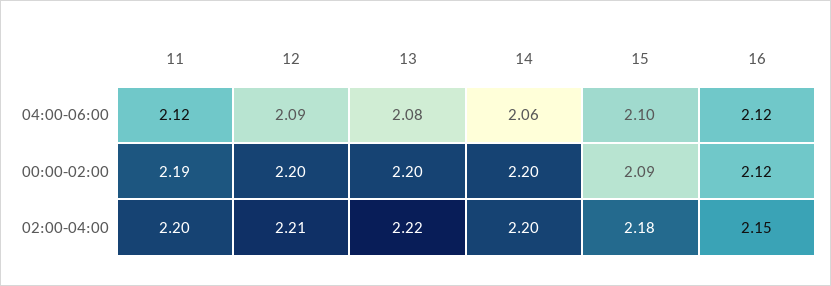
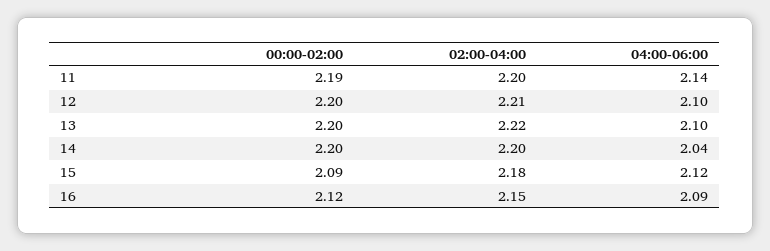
11, 04:00-06:00: 2.12 -> 2.14
12, 04:00-06:00: 2.09 -> 2.1
13, 04:00-06:00: 2.08 -> 2.1
14, 04:00-06:00: 2.06 -> 2.04
15, 04:00-06:00: 2.1 -> 2.12
16, 04:00-06:00: 2.12 -> 2.09

